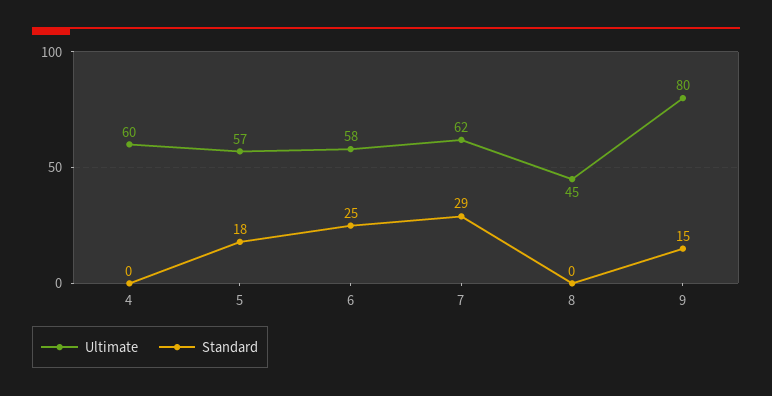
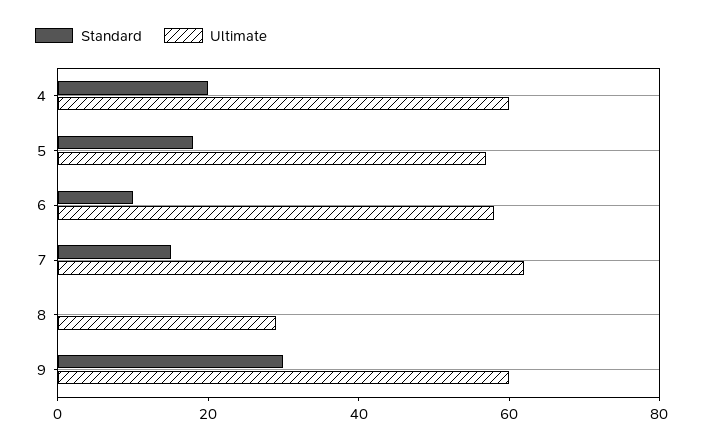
Standard, 4: 0 -> 20
Standard, 6: 25 -> 10
Standard, 7: 29 -> 15
Ultimate, 8: 45 -> 30
Ultimate, 9: 80 -> 60
Standard, 9: 15 -> 30

